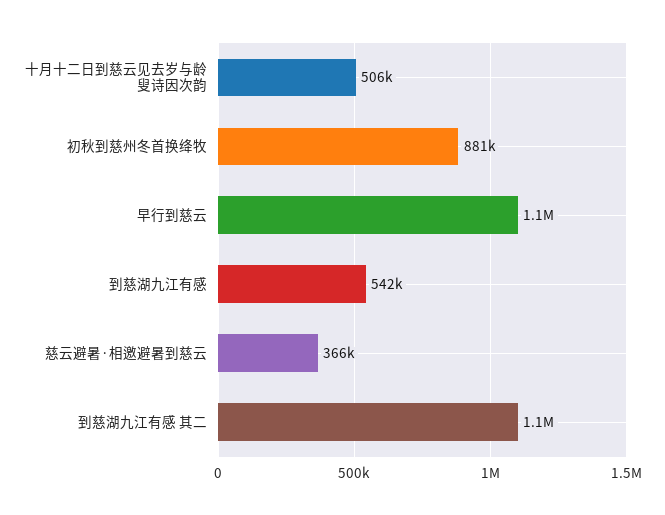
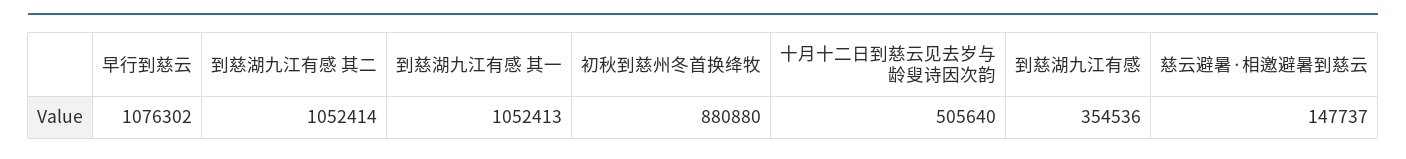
到慈湖九江有感: 542000 -> 354536
慈云避暑·相邀避暑到慈云: 366000 -> 147737
到慈湖九江有感 其一: none -> 1052413

